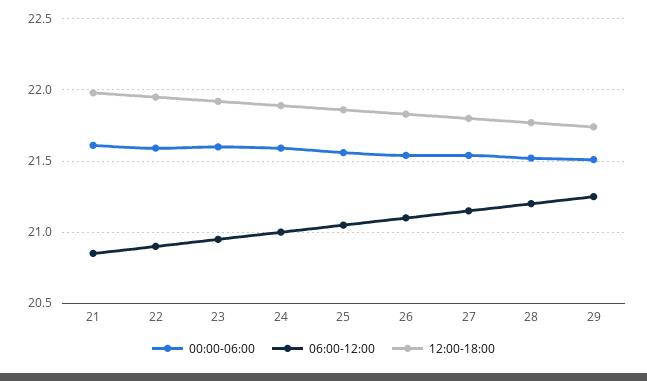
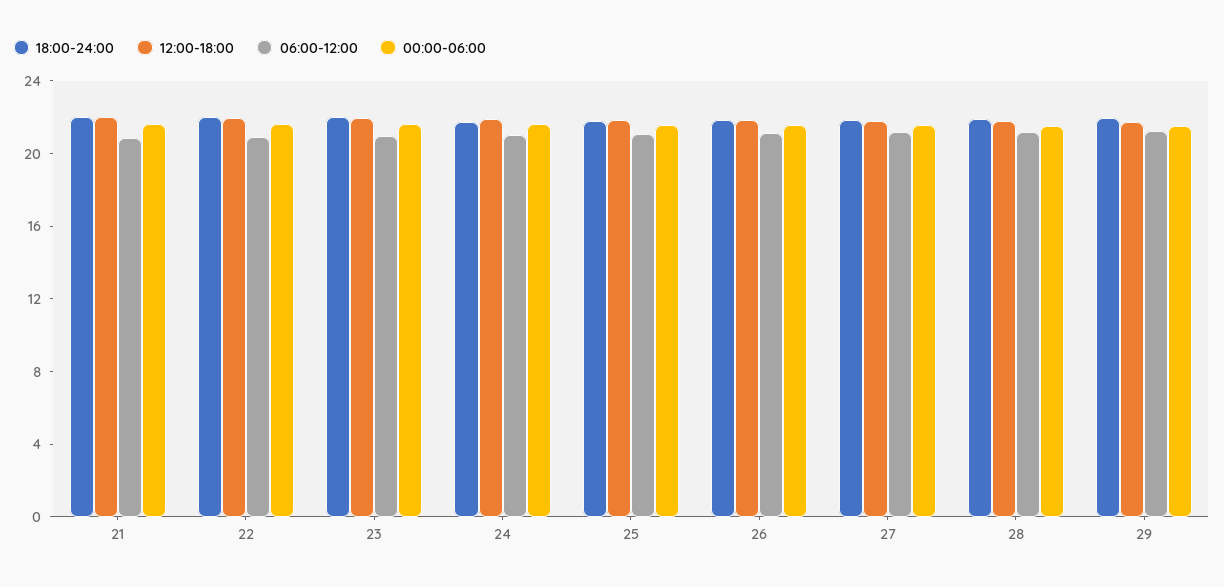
18:00-24:00, 21: none -> 22
18:00-24:00, 22: none -> 22
18:00-24:00, 23: none -> 22
18:00-24:00, 24: none -> 22
18:00-24:00, 25: none -> 22
18:00-24:00, 26: none -> 22
18:00-24:00, 27: none -> 22
18:00-24:00, 28: none -> 22
18:00-24:00, 29: none -> 22

